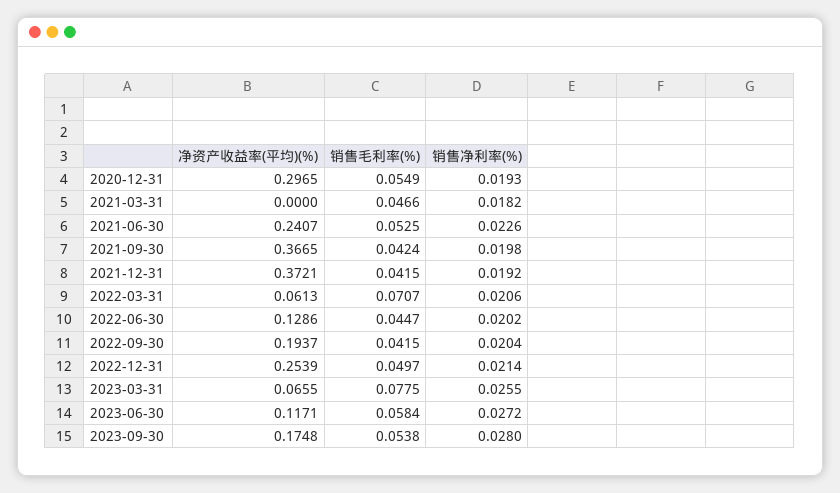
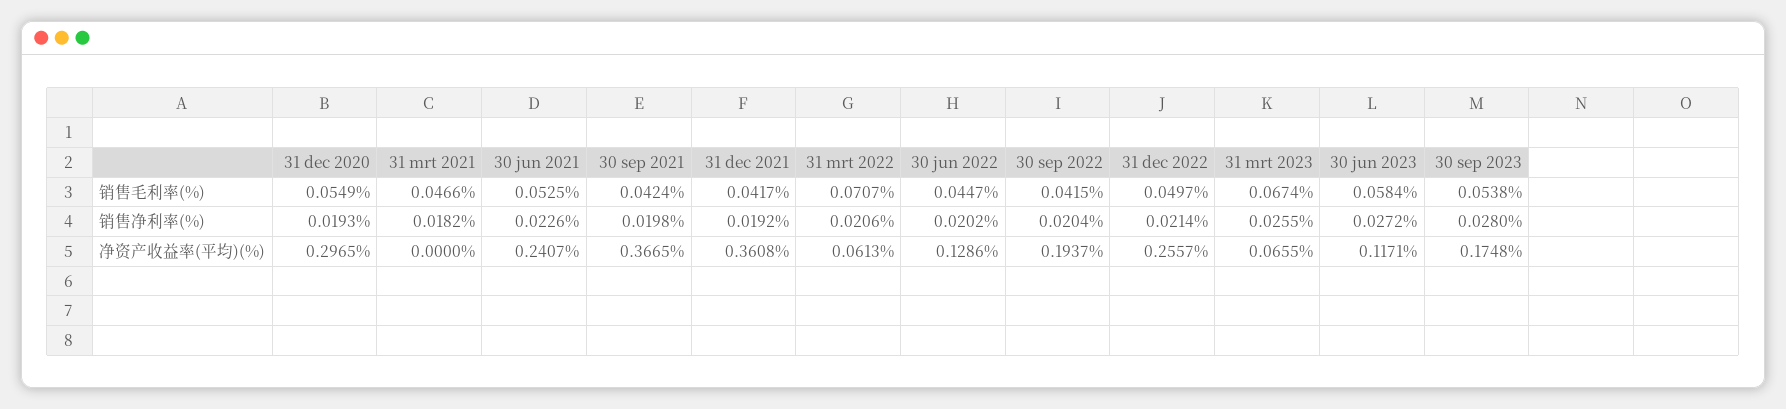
净资产收益率(平均)(%), 2021-12-31: 0.3721 -> 0.3608
销售毛利率(%), 2021-12-31: 0.0415 -> 0.0417
净资产收益率(平均)(%), 2022-12-31: 0.2539 -> 0.2557
销售毛利率(%), 2023-03-31: 0.0775 -> 0.0674

